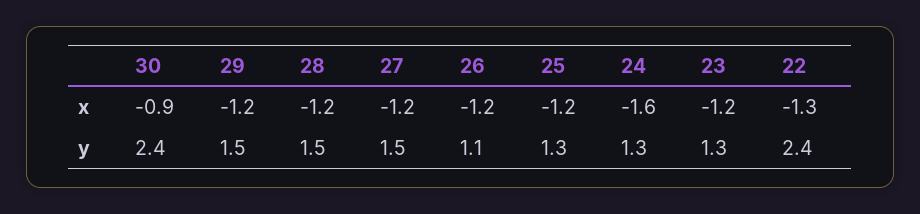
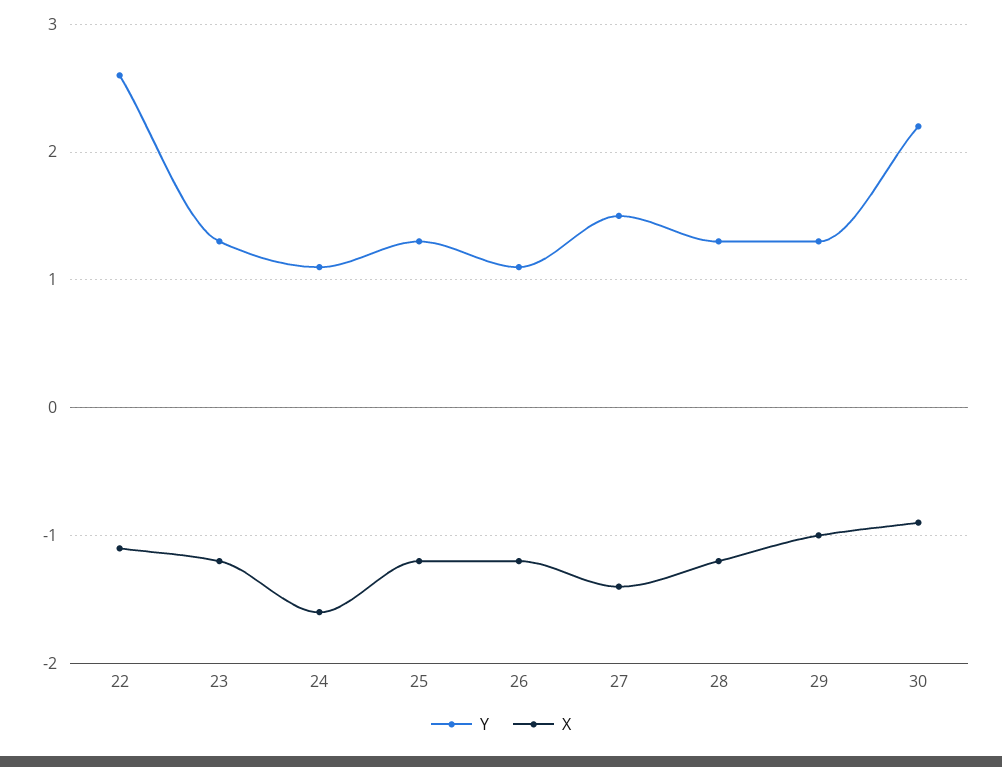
x, 29: -1.2 -> -1
x, 27: -1.2 -> -1.4
x, 22: -1.3 -> -1.1
y, 30: 2.4 -> 2.2
y, 29: 1.5 -> 1.3
y, 28: 1.5 -> 1.3
y, 24: 1.3 -> 1.1
y, 22: 2.4 -> 2.6

